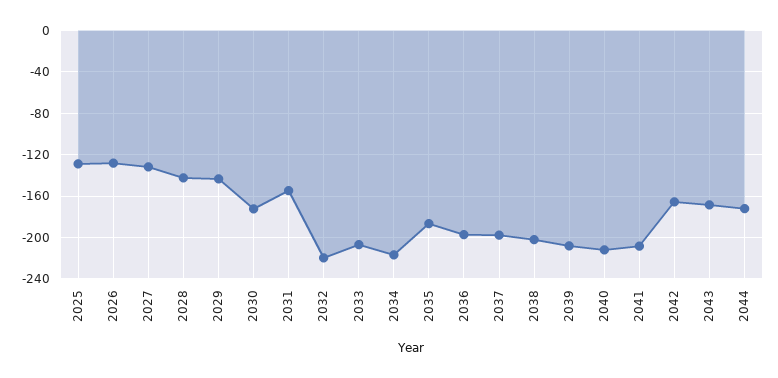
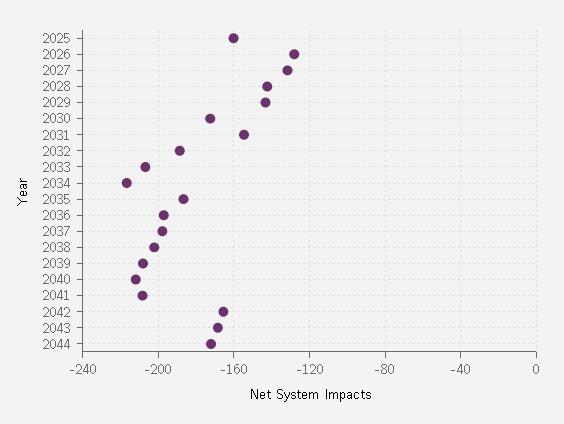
2025: -130 -> -160
2032: -220 -> -190

